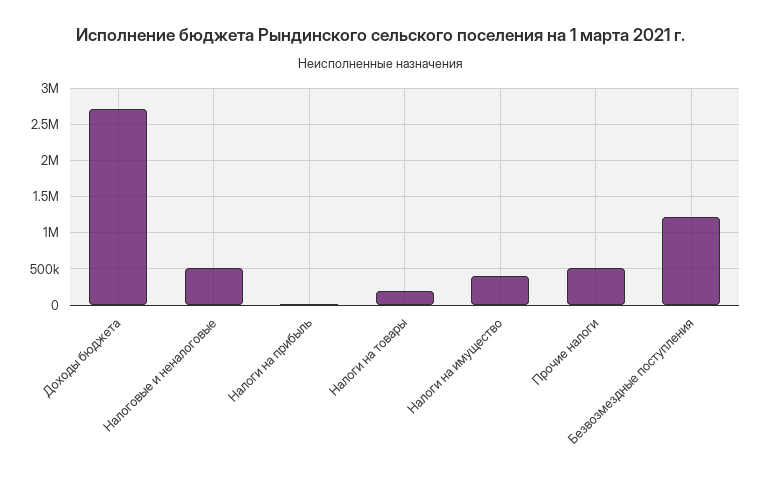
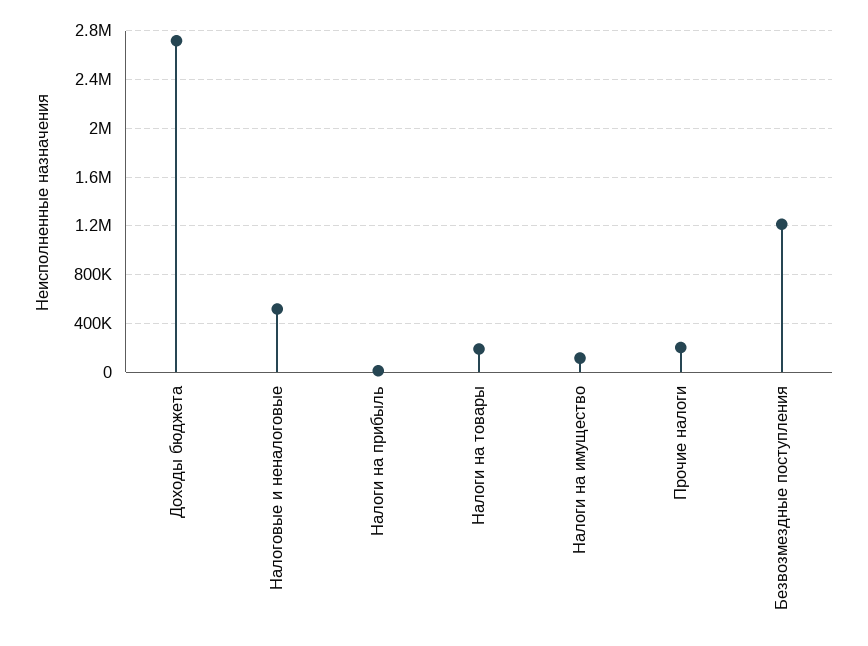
Налоги на имущество: 400000 -> 100000
Прочие налоги: 500000 -> 200000

